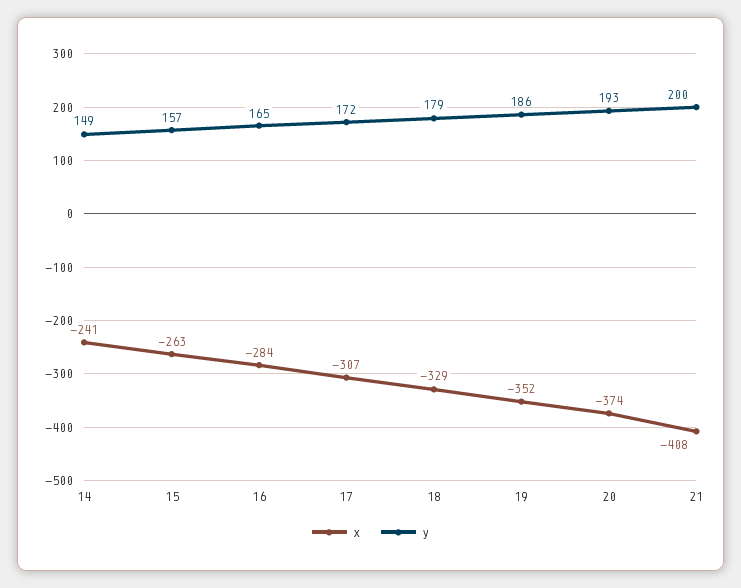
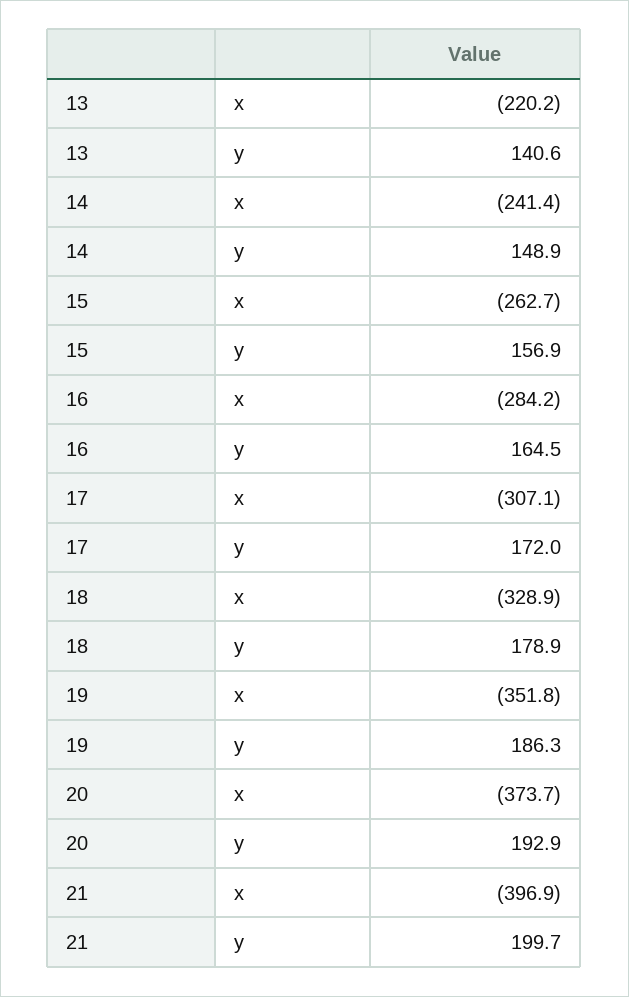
x, 21: -408 -> -396.9
x, 13: none -> -220.2
y, 13: none -> 140.6

